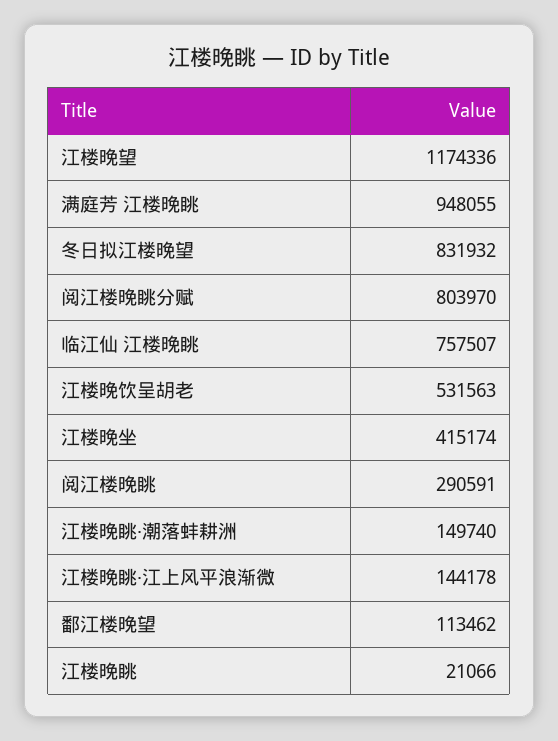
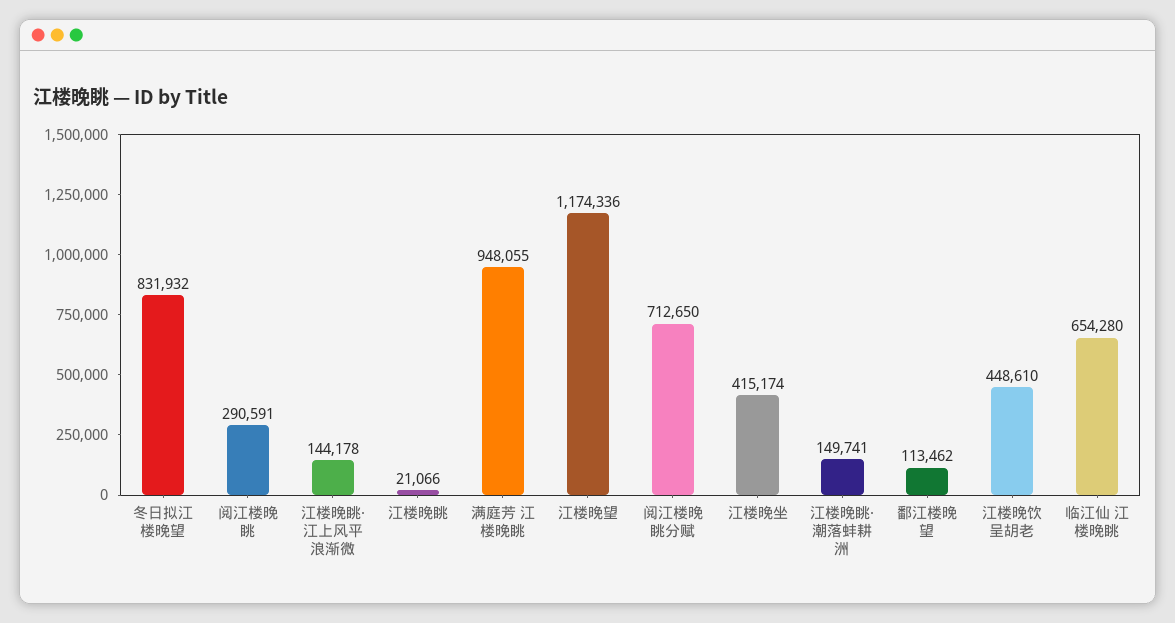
阅江楼晚眺分赋: 803970 -> 712650
临江仙 江楼晚眺: 757507 -> 654280
江楼晚饮呈胡老: 531563 -> 448610
江楼晚眺·潮落蚌耕洲: 149740 -> 149741

